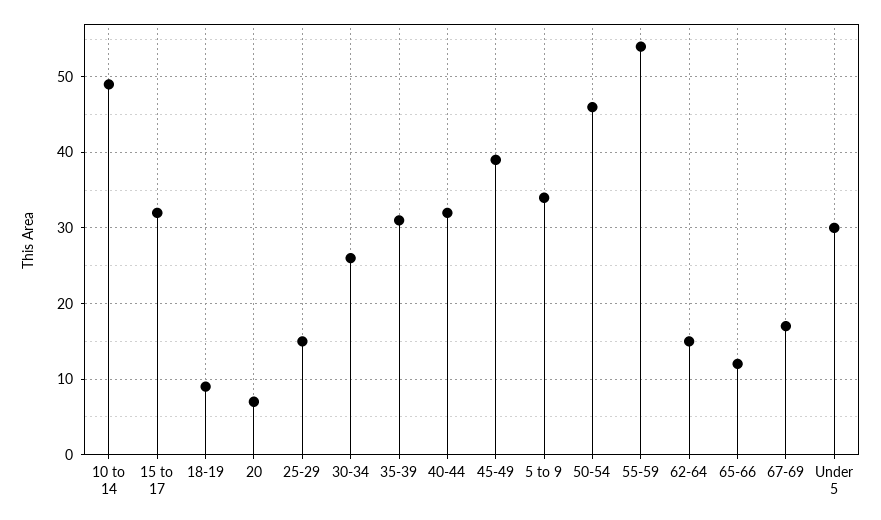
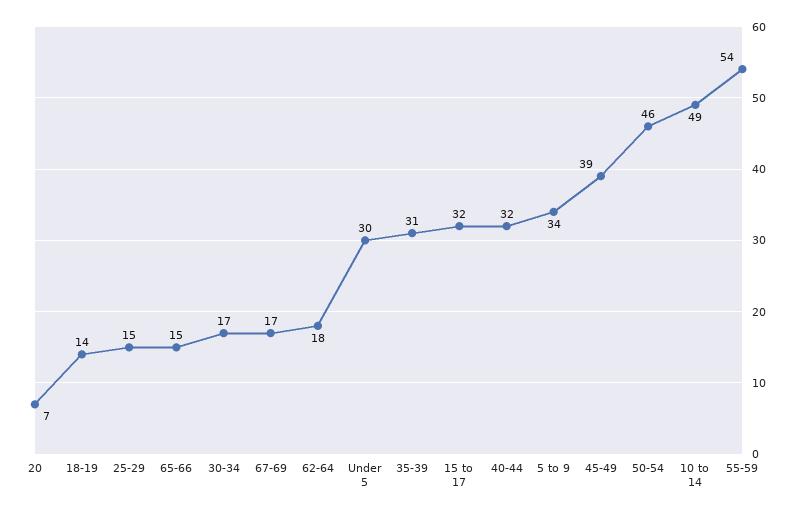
18-19: 9 -> 14
30-34: 26 -> 17
62-64: 15 -> 18
65-66: 12 -> 15

